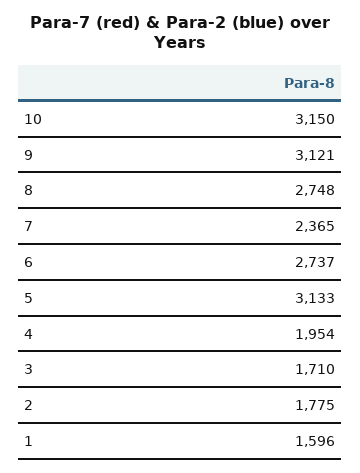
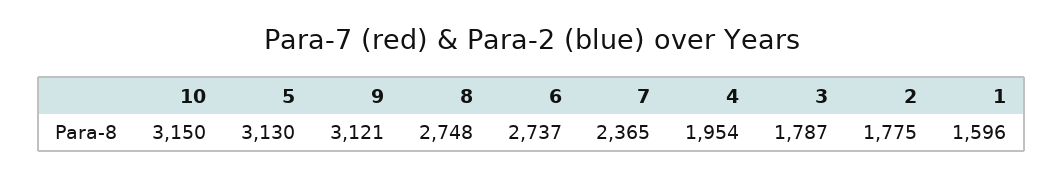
5: 3133 -> 3130
3: 1710 -> 1787

